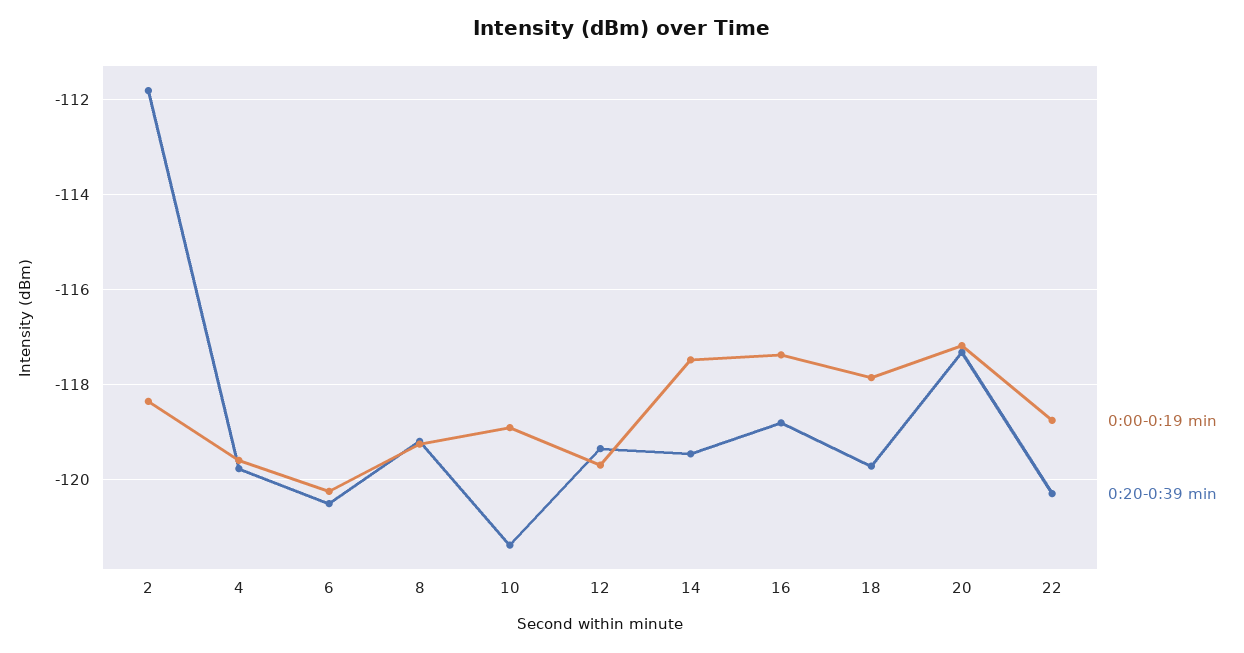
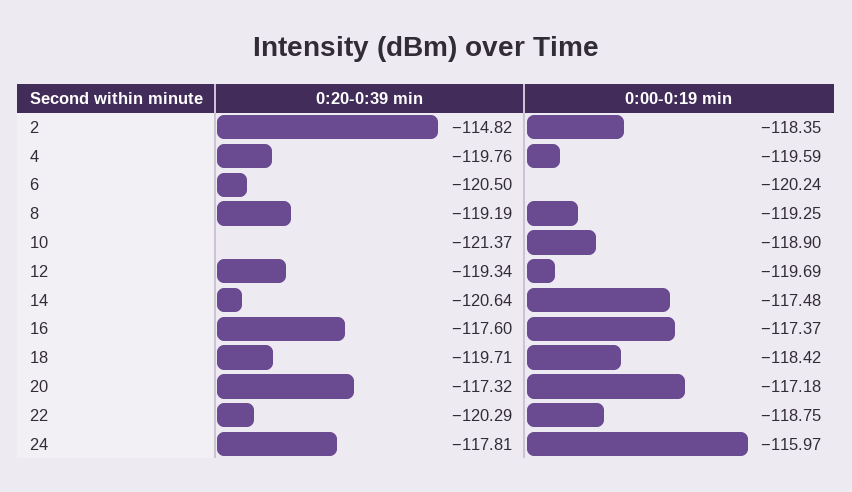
0:20-0:39 min, 2: -111.8 -> -114.82
0:20-0:39 min, 14: -119.4 -> -120.64
0:20-0:39 min, 16: -118.8 -> -117.6
0:00-0:19 min, 18: -117.8 -> -118.42
0:20-0:39 min, 24: none -> -117.81
0:00-0:19 min, 24: none -> -115.97

